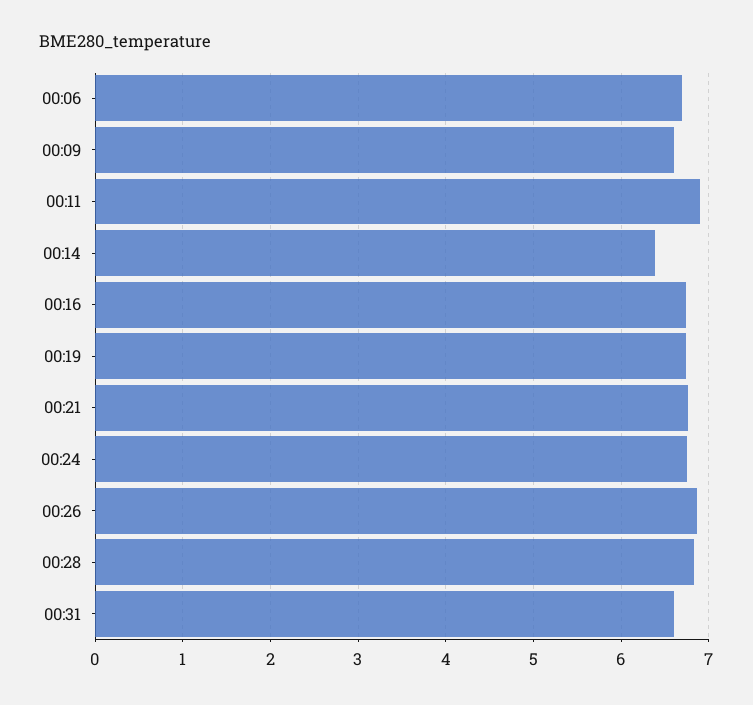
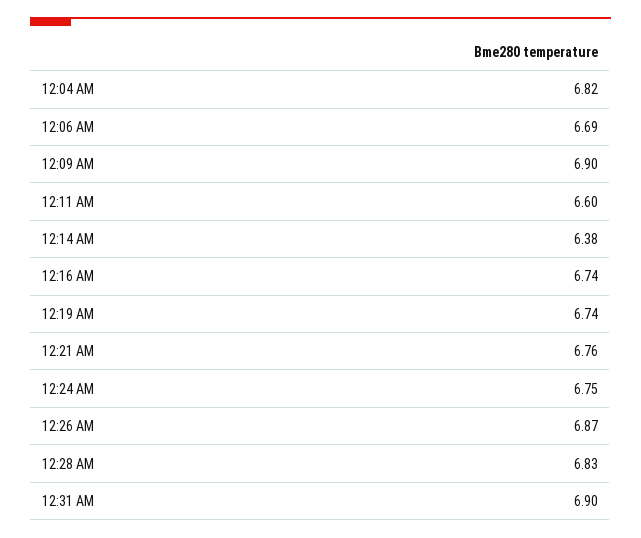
00:09: 6.6 -> 6.9
00:11: 6.9 -> 6.6
00:31: 6.6 -> 6.9
12:04 AM: none -> 6.82

